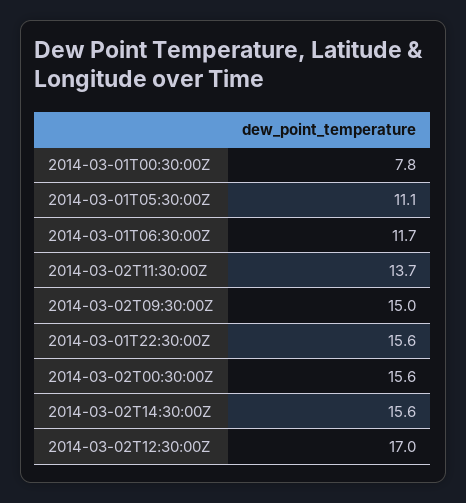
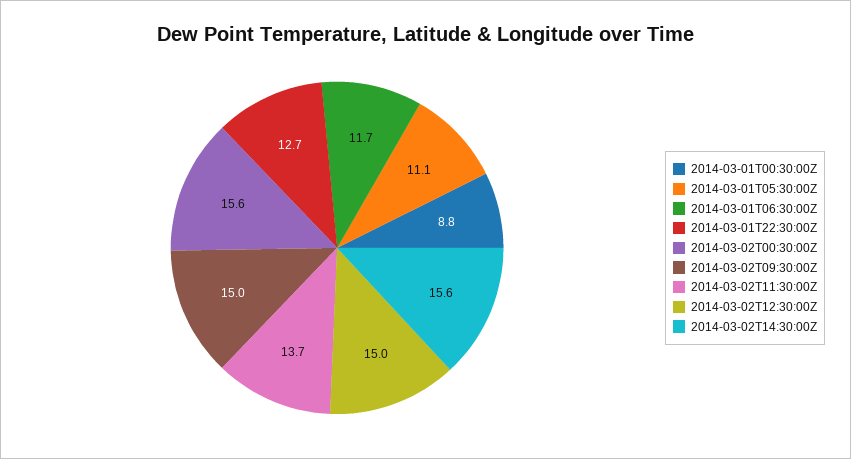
2014-03-01T00:30:00Z: 7.8 -> 8.8
2014-03-01T22:30:00Z: 15.6 -> 12.7
2014-03-02T12:30:00Z: 17 -> 15

